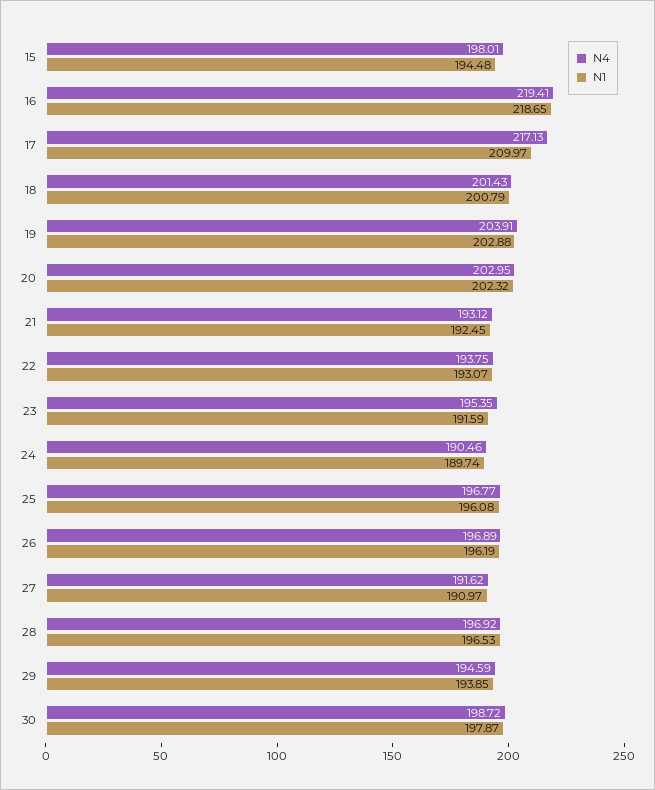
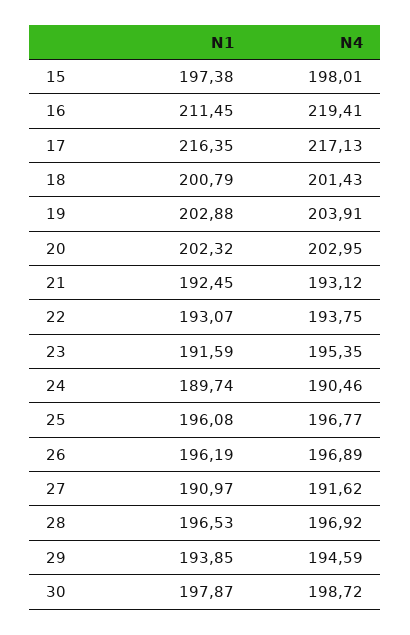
N1, 15: 194.48 -> 197.38
N1, 16: 218.65 -> 211.45
N1, 17: 209.97 -> 216.35

